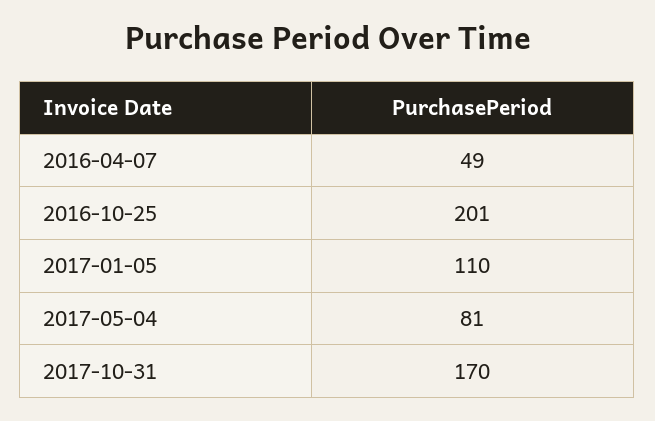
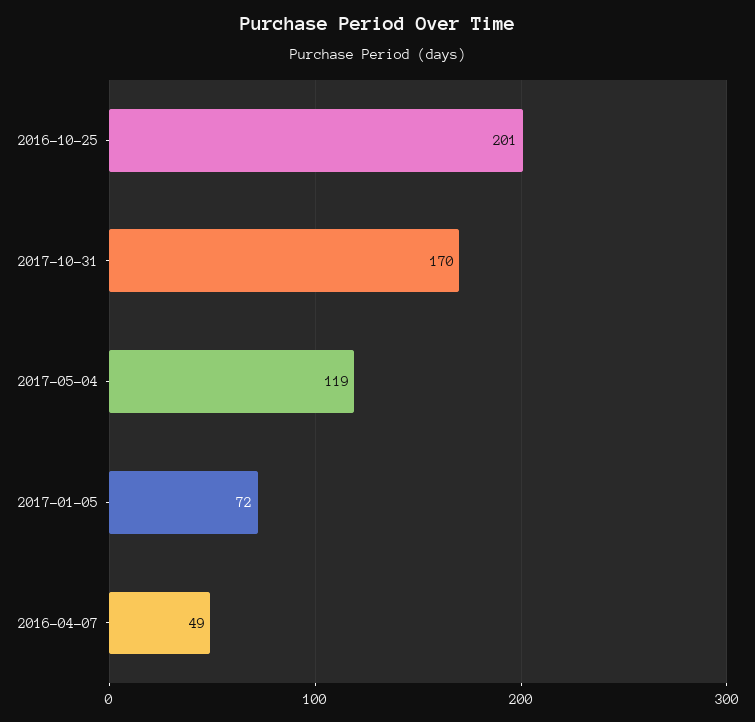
2017-01-05: 110 -> 72
2017-05-04: 81 -> 119

